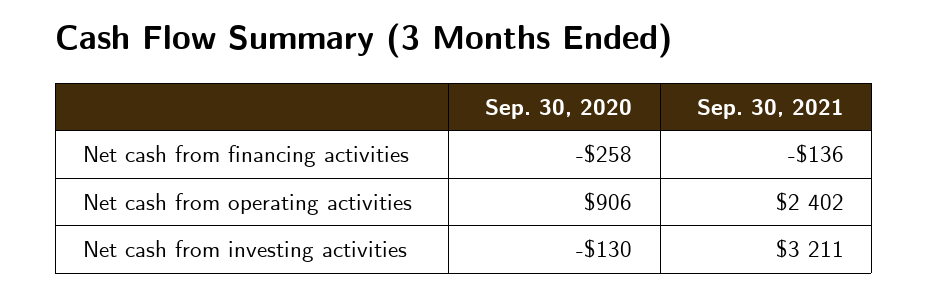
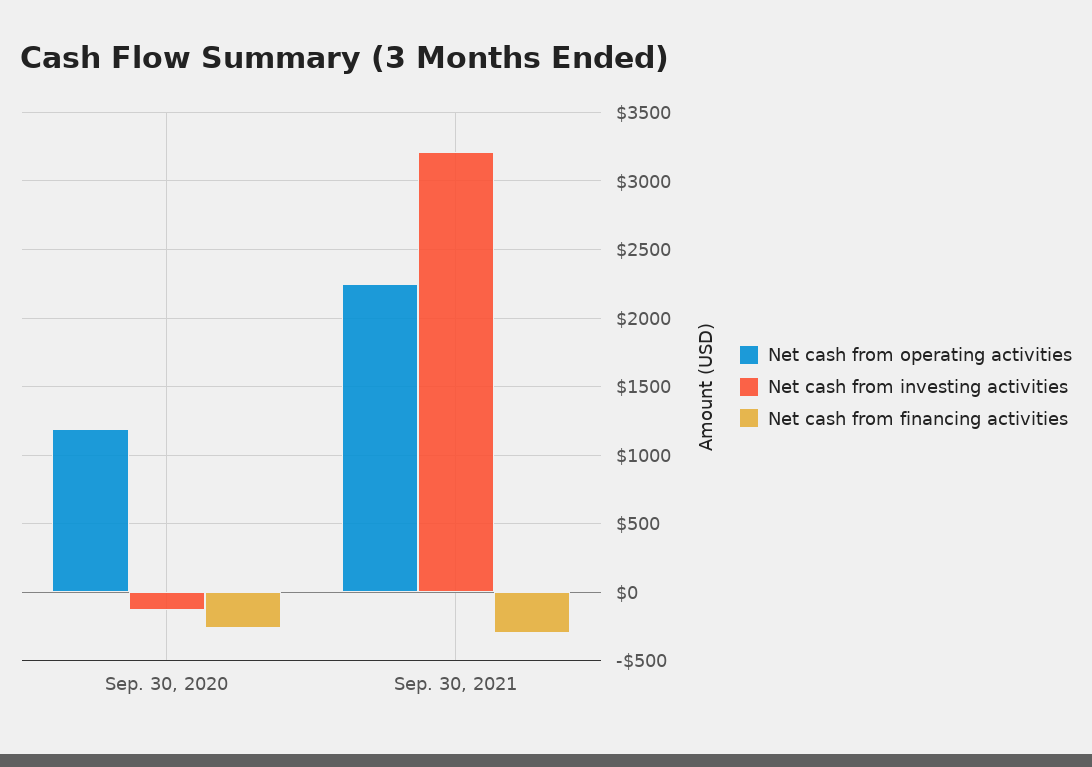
Net cash from financing activities, Sep. 30, 2021: -136 -> -300
Net cash from operating activities, Sep. 30, 2020: 906 -> 1200
Net cash from operating activities, Sep. 30, 2021: 2402 -> 2250

